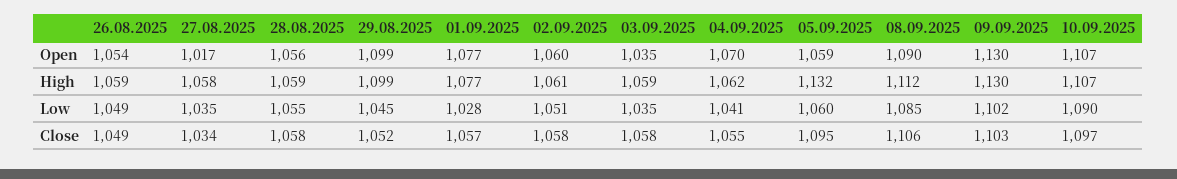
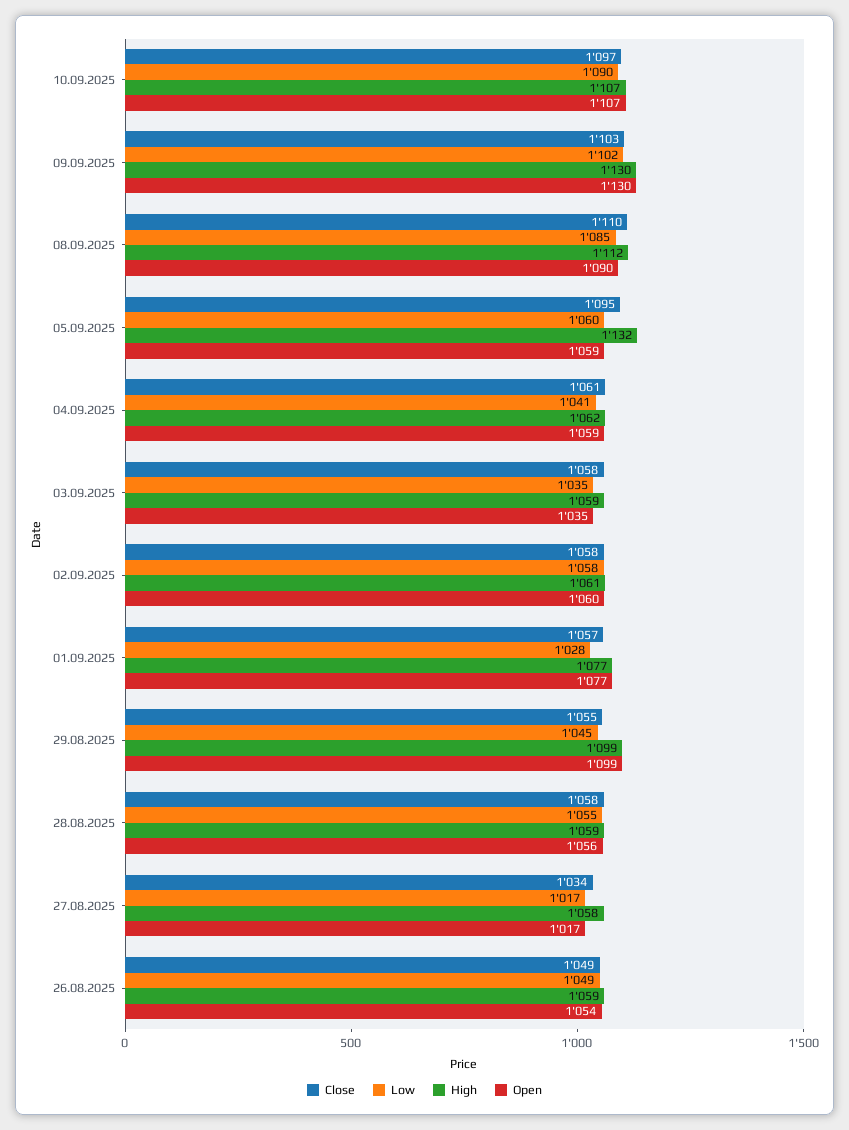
Open, 04.09.2025: 1070 -> 1059
Low, 27.08.2025: 1035 -> 1017
Low, 02.09.2025: 1051 -> 1058
Close, 29.08.2025: 1052 -> 1055
Close, 04.09.2025: 1055 -> 1061
Close, 08.09.2025: 1106 -> 1110

